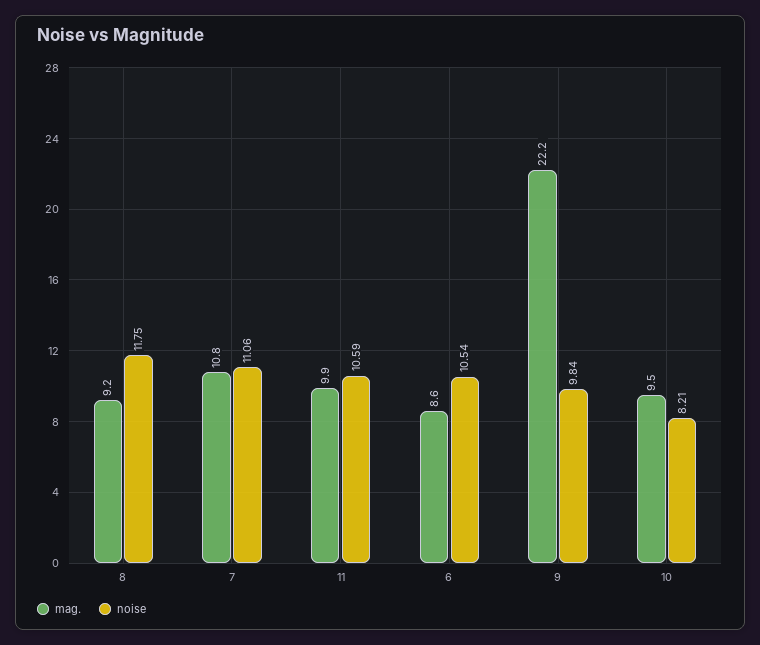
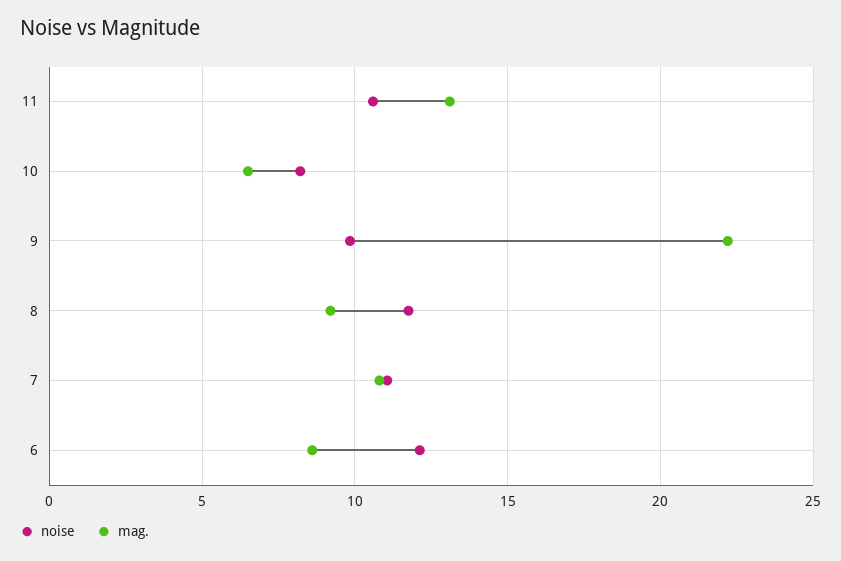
mag., 11: 9.9 -> 13
noise, 6: 10.54 -> 12
mag., 10: 9.5 -> 6.5

